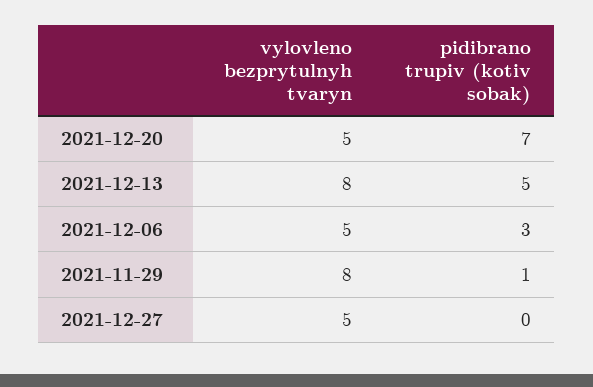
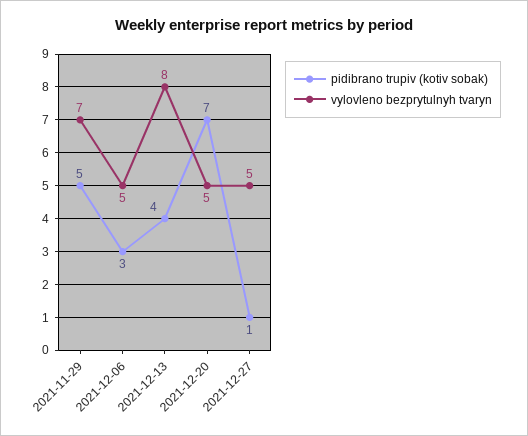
pidibrano trupiv (kotiv sobak), 2021-12-13: 5 -> 4
vylovleno bezprytulnyh tvaryn, 2021-11-29: 8 -> 7
pidibrano trupiv (kotiv sobak), 2021-11-29: 1 -> 5
pidibrano trupiv (kotiv sobak), 2021-12-27: 0 -> 1

